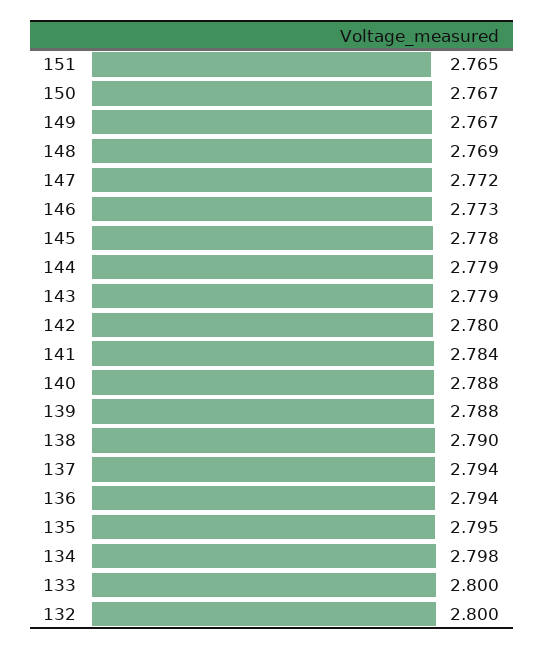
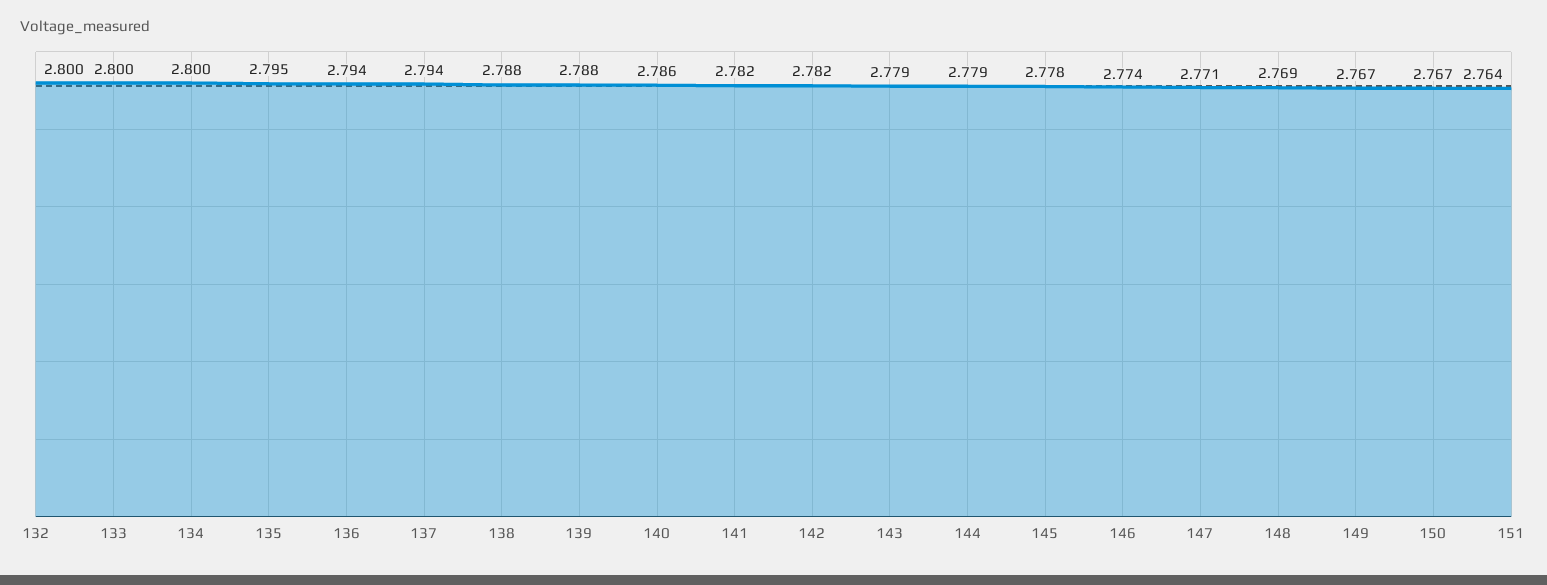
151: 2.765 -> 2.764
147: 2.772 -> 2.771
146: 2.773 -> 2.774
142: 2.78 -> 2.782
141: 2.784 -> 2.782
140: 2.788 -> 2.786
138: 2.79 -> 2.788
134: 2.798 -> 2.8

